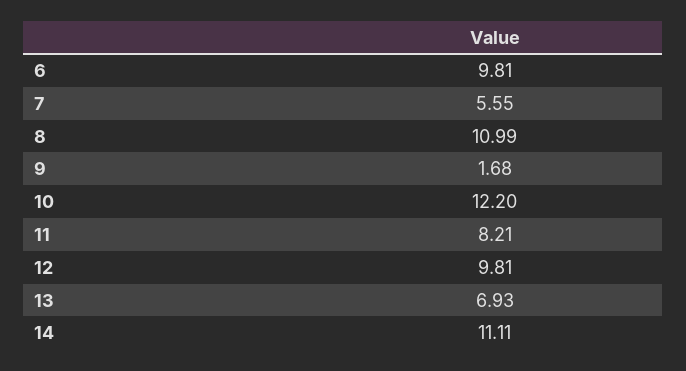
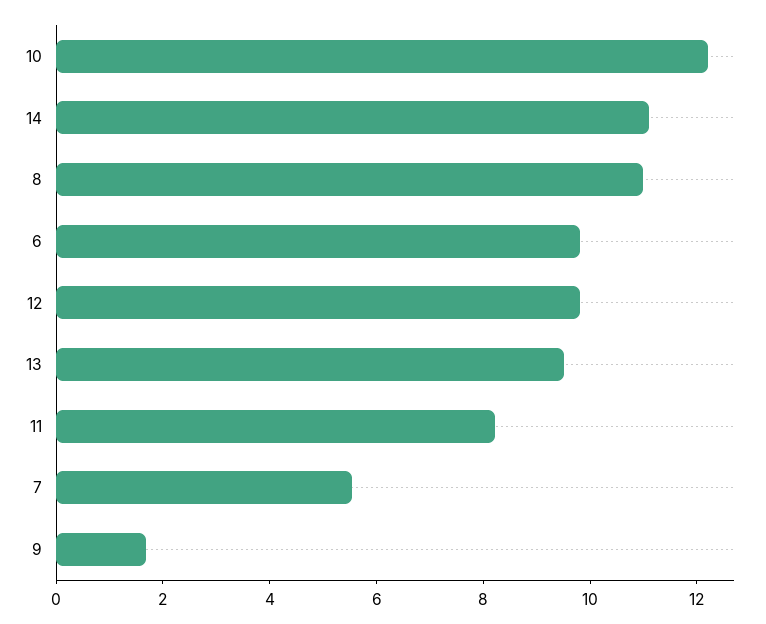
13: 6.93 -> 9.5

